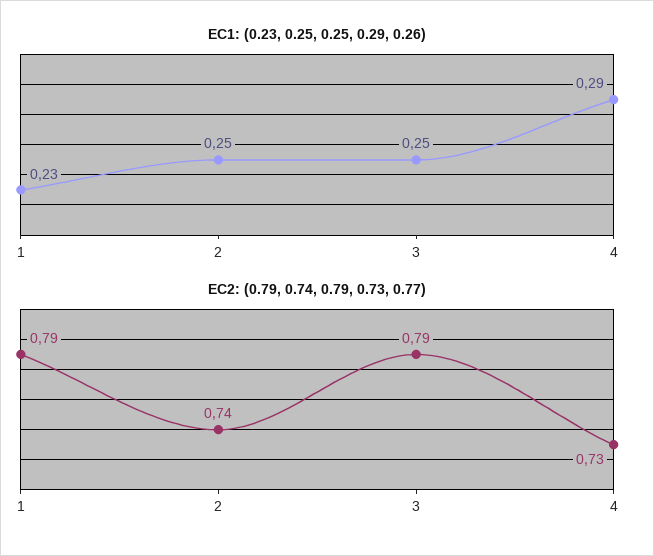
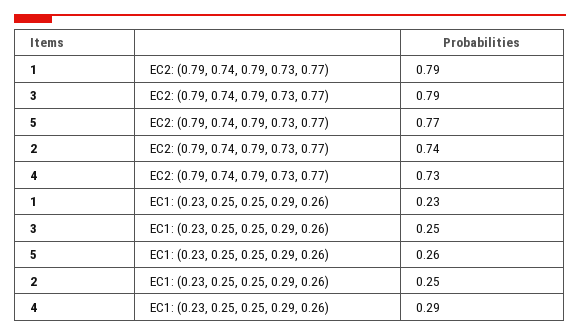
EC2: (0.79, 0.74, 0.79, 0.73, 0.77), 5: none -> 0.77
EC1: (0.23, 0.25, 0.25, 0.29, 0.26), 5: none -> 0.26

